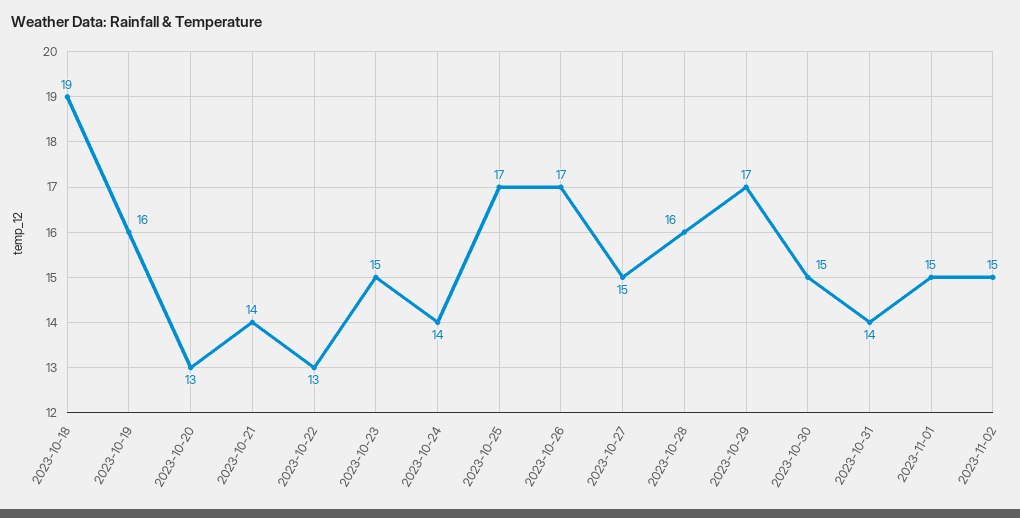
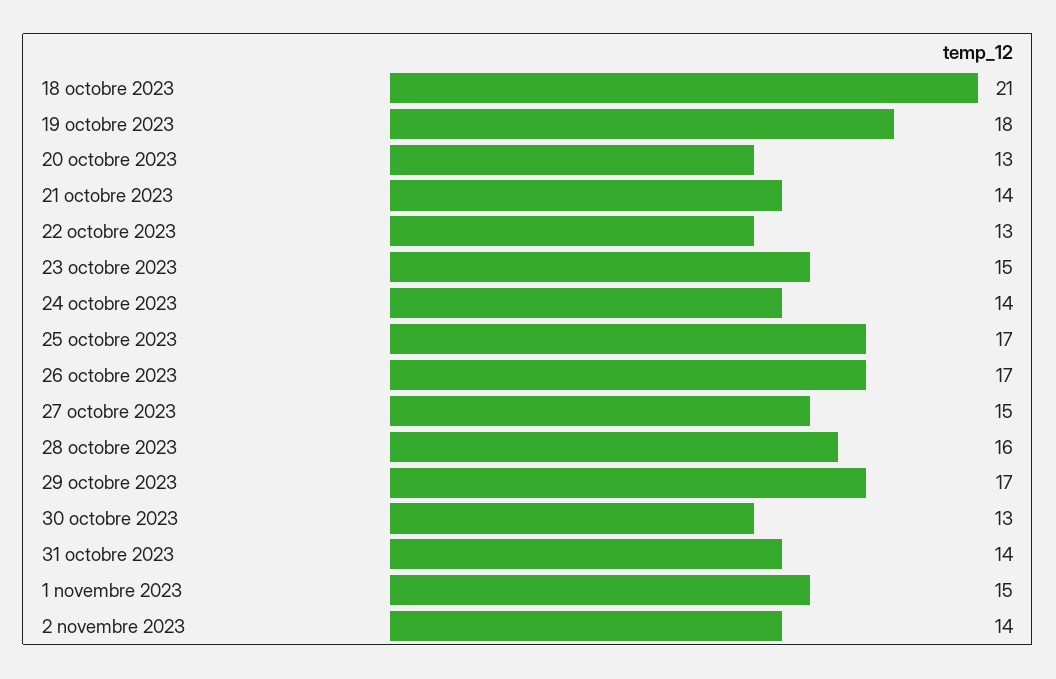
2023-10-18: 19 -> 21
2023-10-19: 16 -> 18
2023-10-30: 15 -> 13
2023-11-02: 15 -> 14

